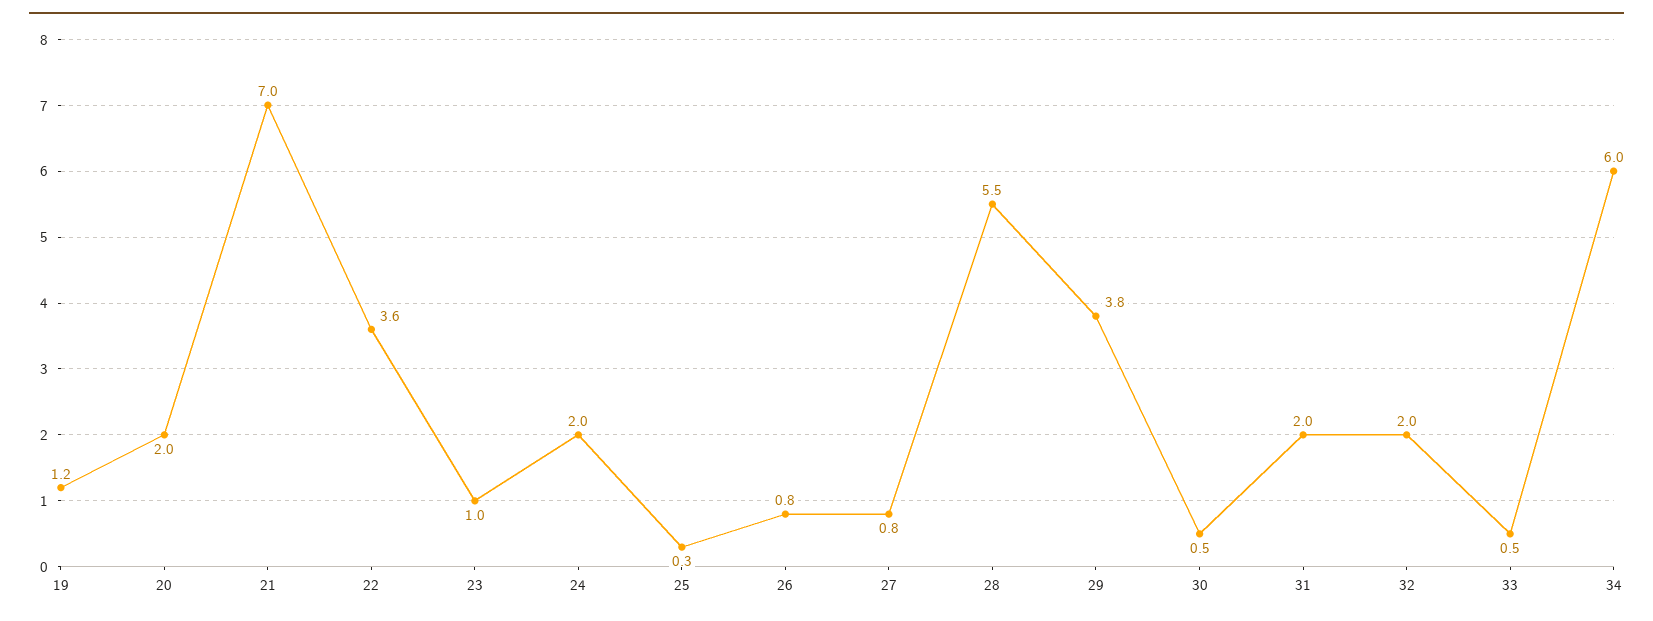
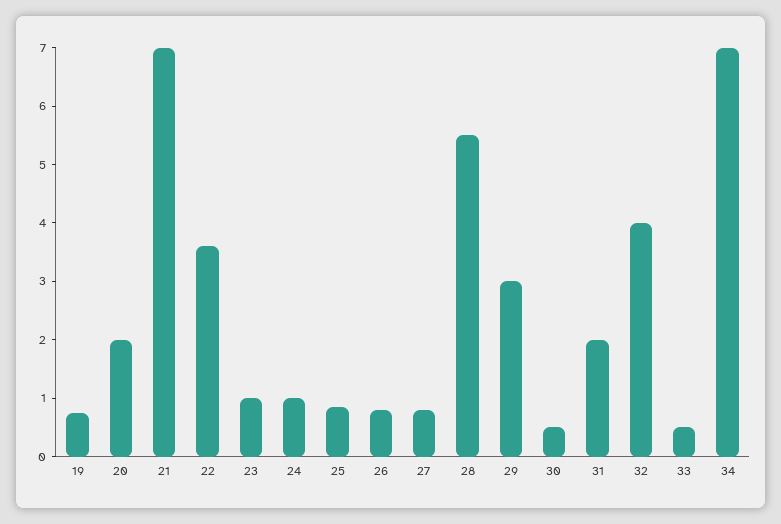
19: 1.2 -> 0.8
24: 2 -> 1
25: 0.3 -> 0.8
29: 3.8 -> 3
32: 2 -> 4
34: 6 -> 7

